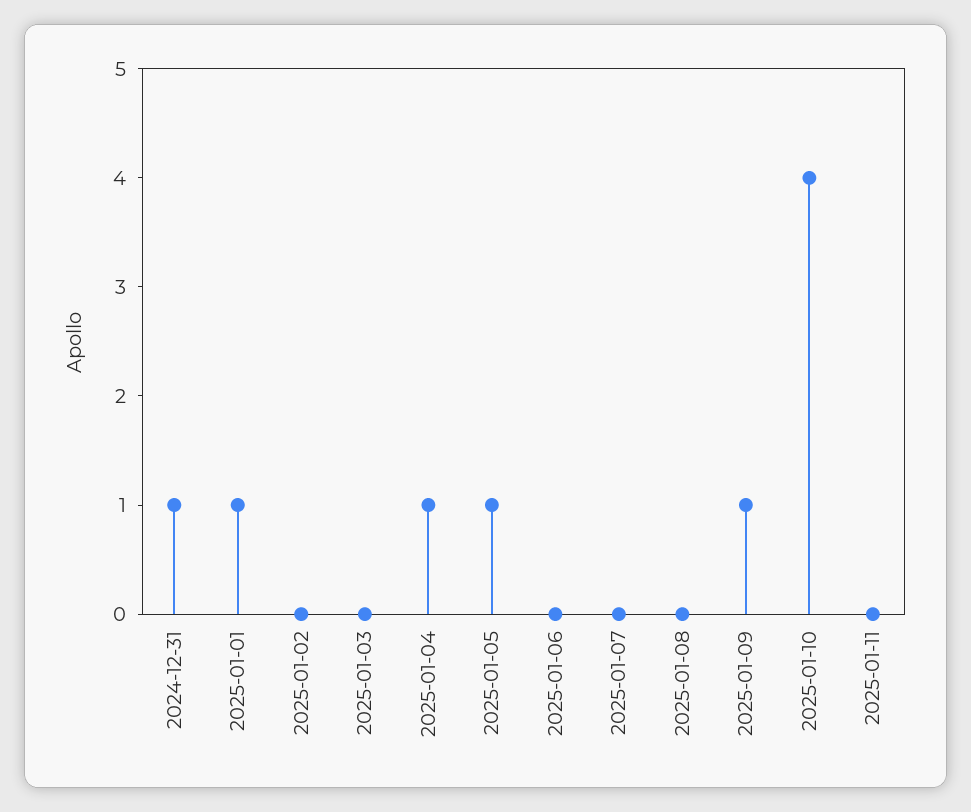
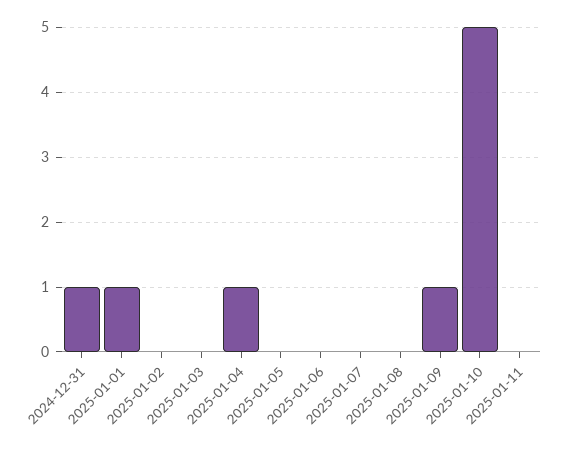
2025-01-05: 1 -> 0
2025-01-10: 4 -> 5

